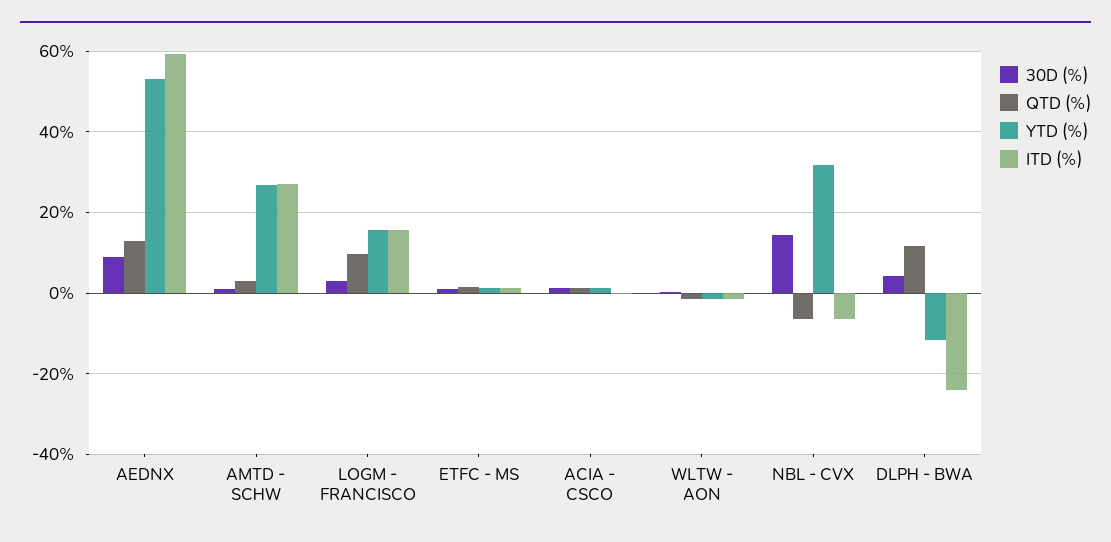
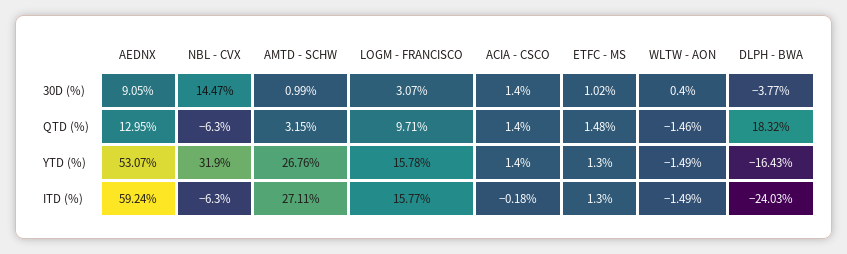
30D (%), DLPH - BWA: 4 -> -3.77
QTD (%), DLPH - BWA: 12 -> 18.32
YTD (%), DLPH - BWA: -12 -> -16.43

